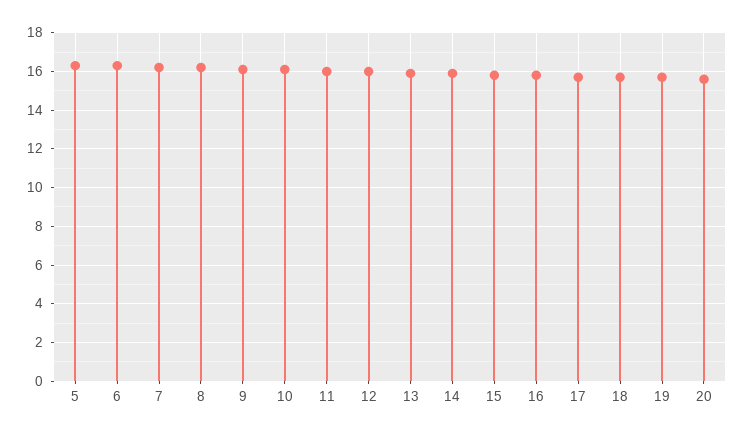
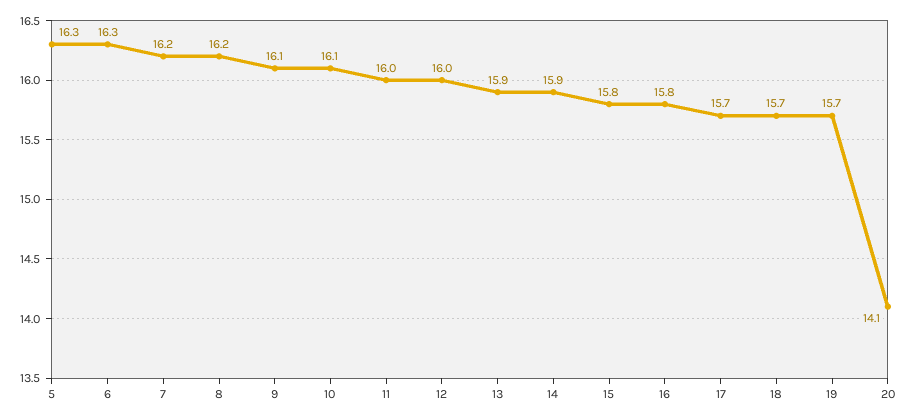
20: 15.5 -> 14.1

